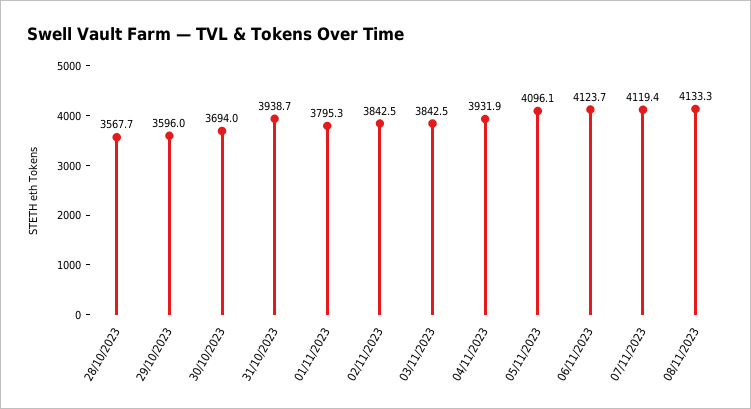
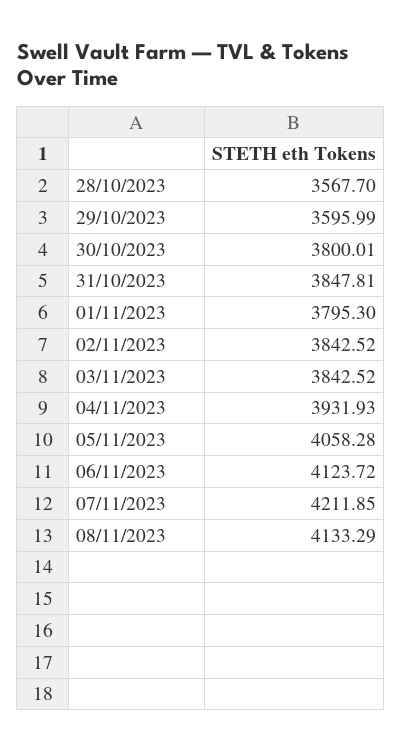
30/10/2023: 3694 -> 3800.01
31/10/2023: 3938.7 -> 3847.81
05/11/2023: 4096.1 -> 4058.28
07/11/2023: 4119.4 -> 4211.85

